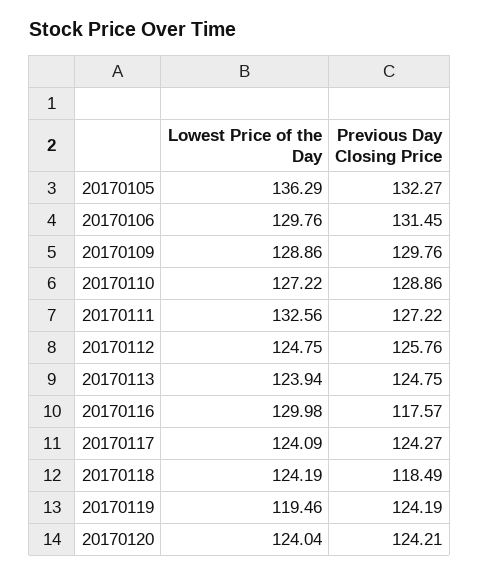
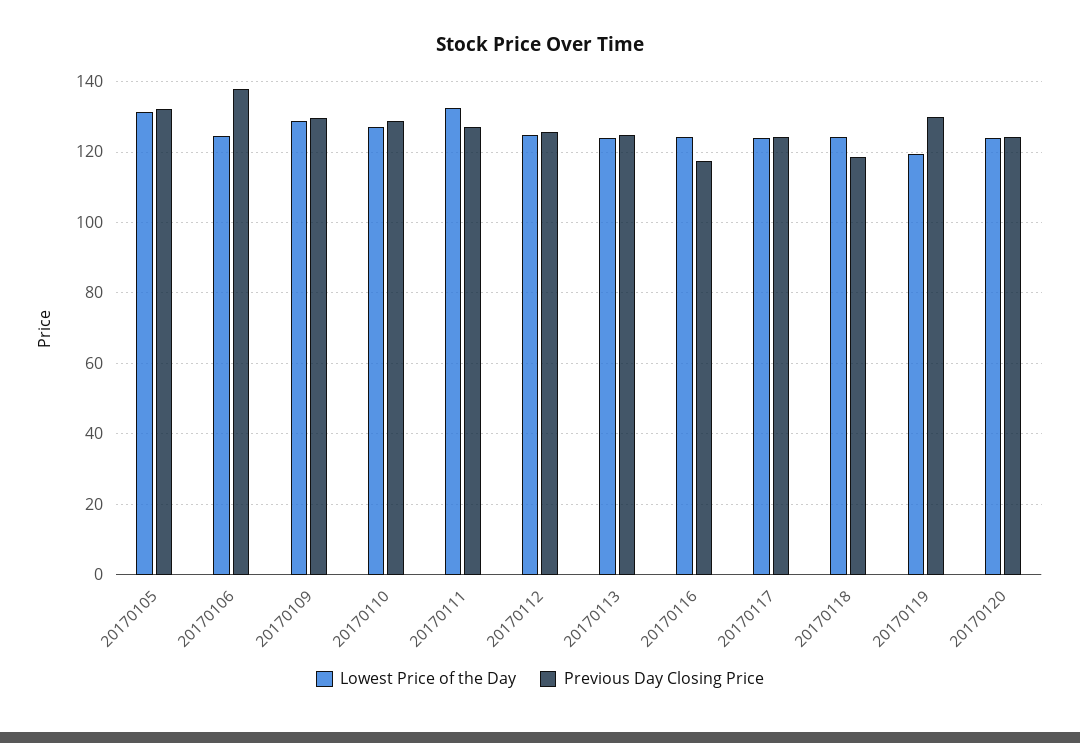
Lowest Price of the Day, 20170105: 136.29 -> 132
Lowest Price of the Day, 20170106: 129.76 -> 124
Previous Day Closing Price, 20170106: 131.45 -> 138
Lowest Price of the Day, 20170116: 129.98 -> 124
Previous Day Closing Price, 20170119: 124.19 -> 130

